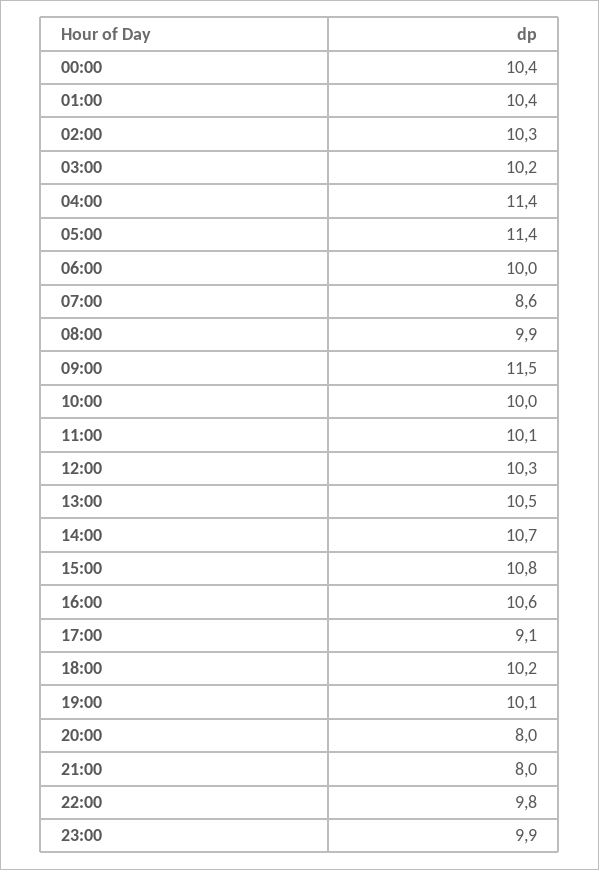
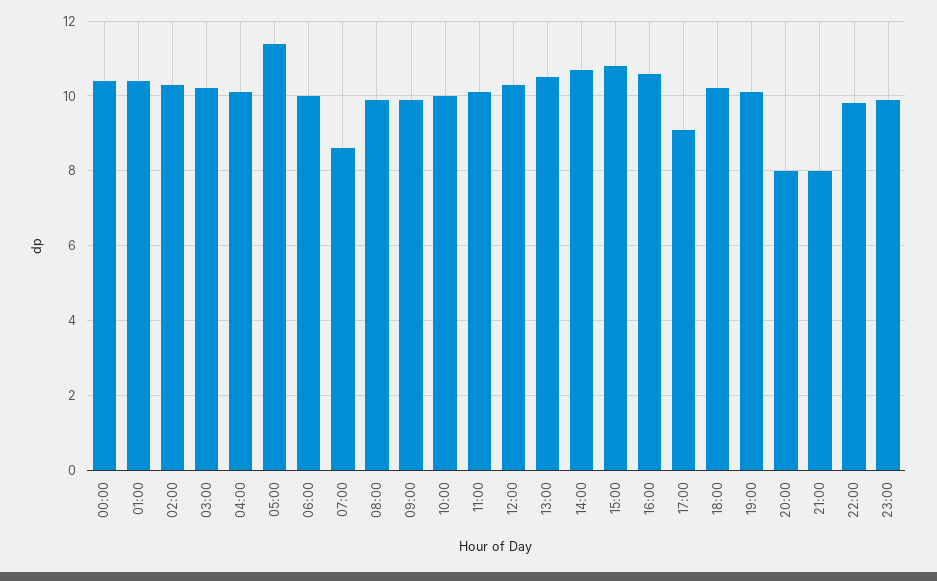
04:00: 11.4 -> 10
09:00: 11.5 -> 10

